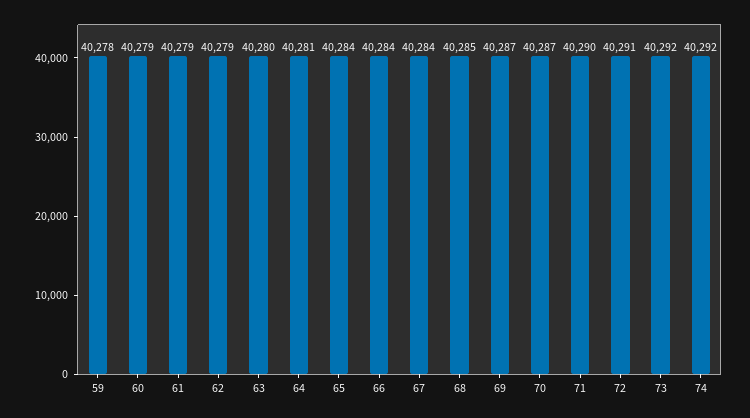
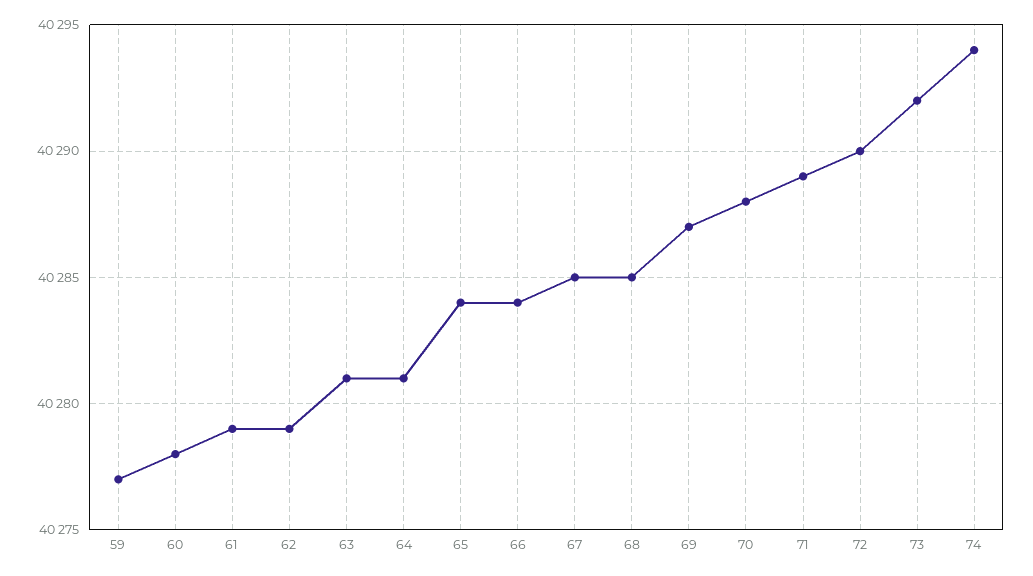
59: 40278 -> 40277
60: 40279 -> 40278
63: 40280 -> 40281
67: 40284 -> 40285
70: 40287 -> 40288
71: 40290 -> 40289
72: 40291 -> 40290
74: 40292 -> 40294

